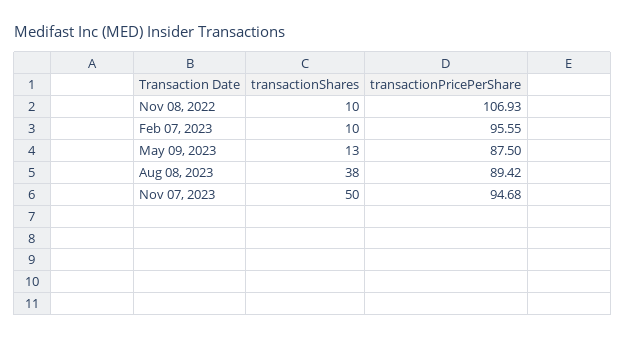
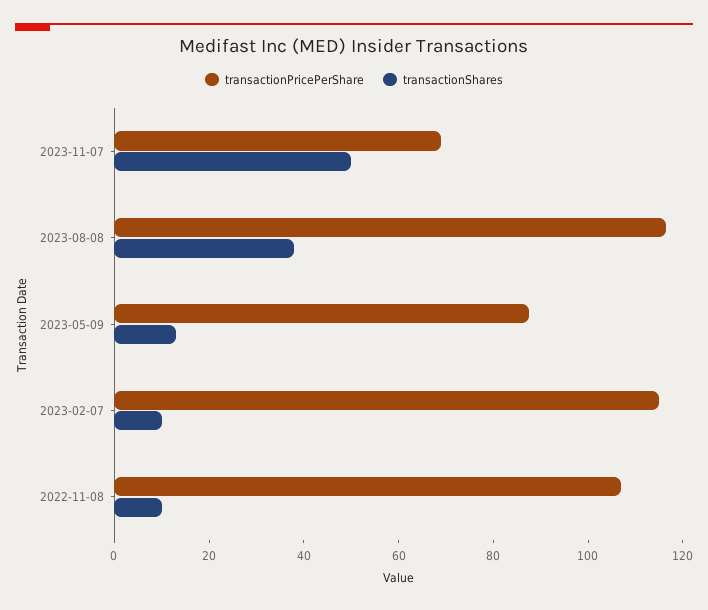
transactionPricePerShare, Feb 07, 2023: 95.55 -> 115
transactionPricePerShare, Aug 08, 2023: 89.42 -> 115
transactionPricePerShare, Nov 07, 2023: 94.68 -> 70

